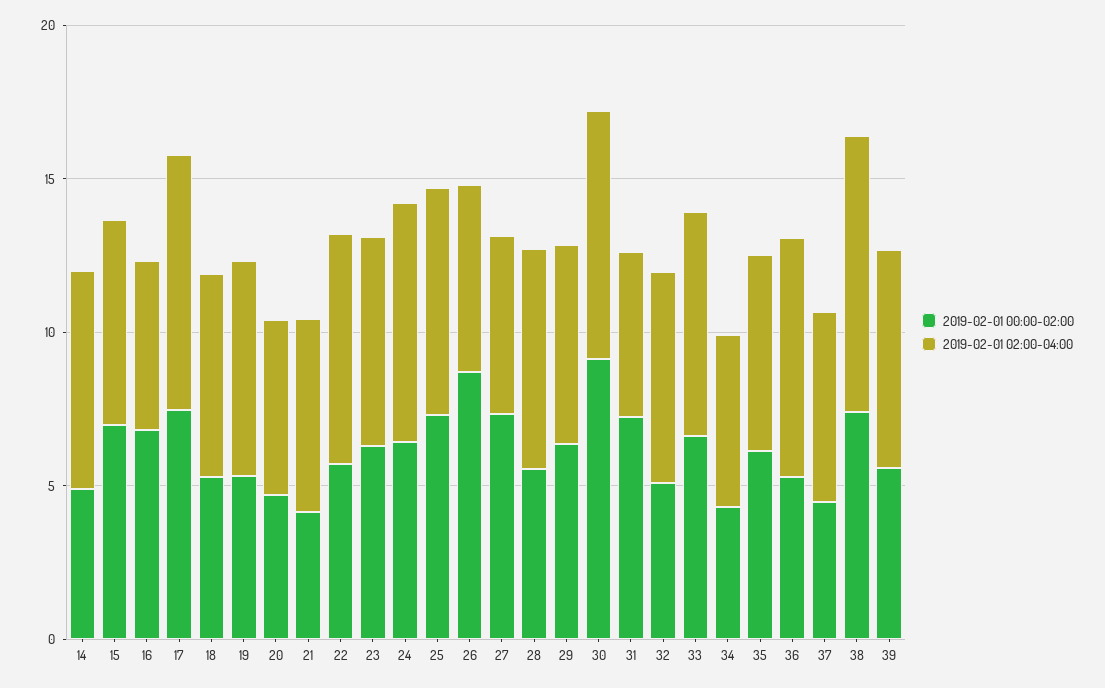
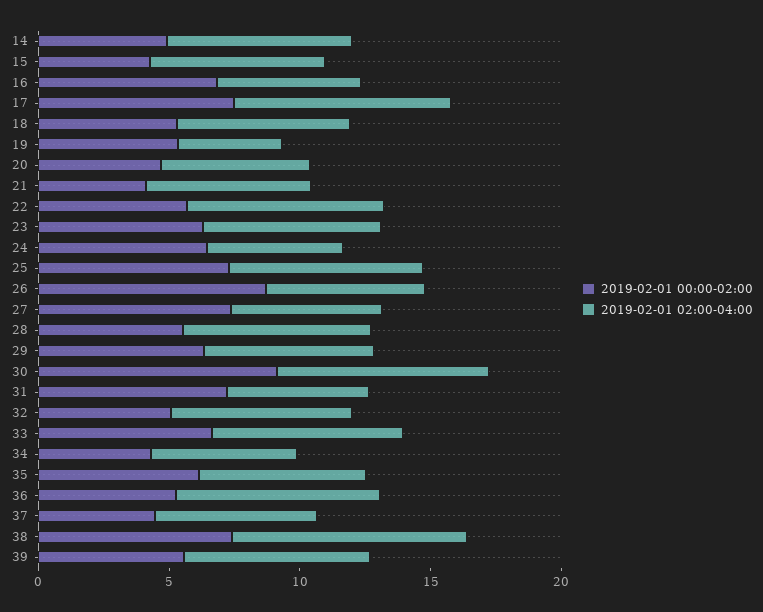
2019-02-01 00:00-02:00, 15: 7 -> 4
2019-02-01 02:00-04:00, 19: 7 -> 4
2019-02-01 02:00-04:00, 24: 8 -> 5

